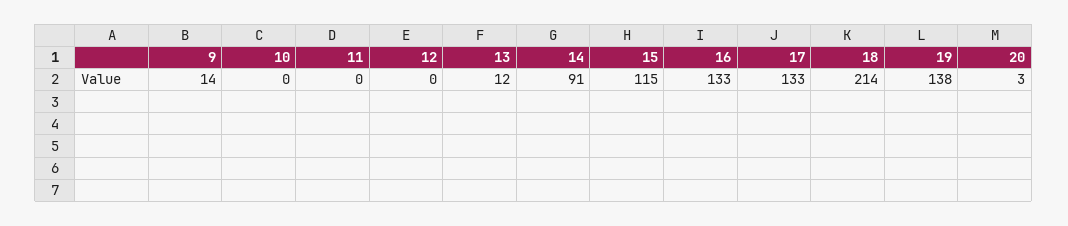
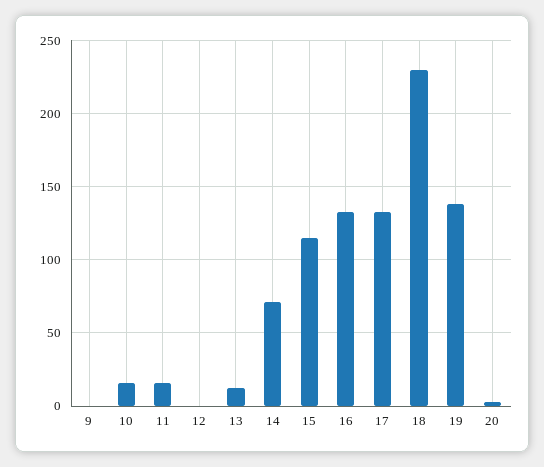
9: 14 -> 0
10: 0 -> 15
11: 0 -> 15
14: 91 -> 70
18: 214 -> 230

